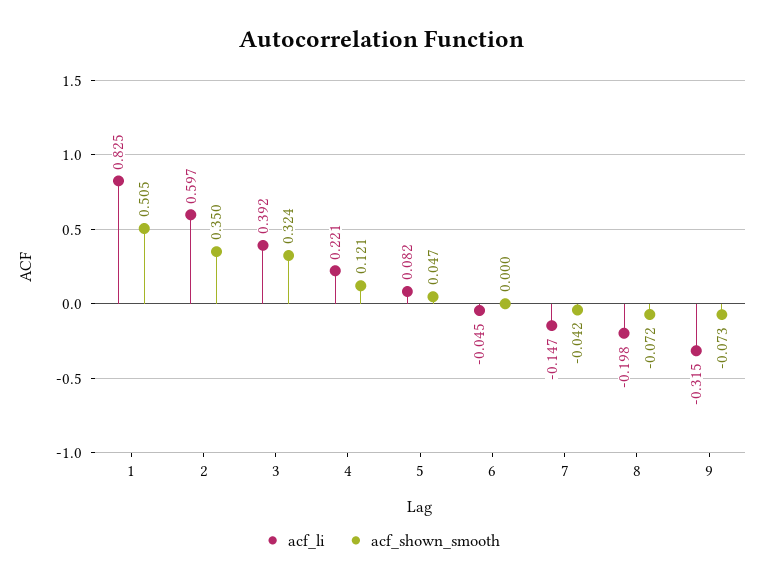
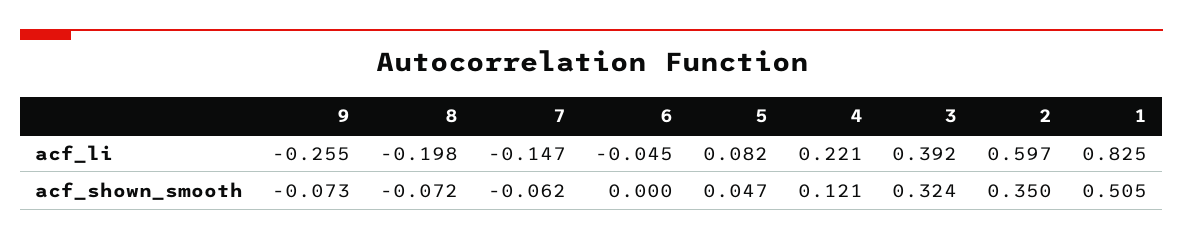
acf_shown_smooth, 7: -0.042 -> -0.062
acf_li, 9: -0.315 -> -0.255

